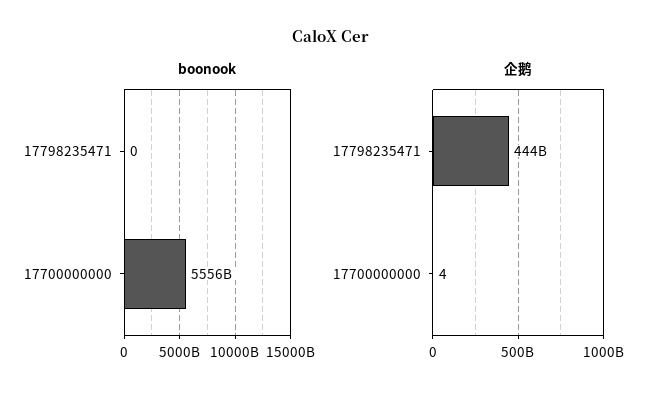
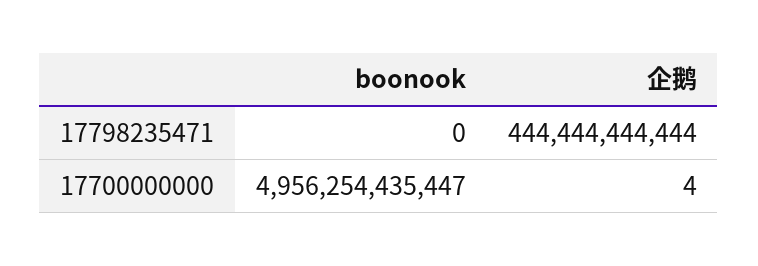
boonook, 17700000000: 5556000000000 -> 4956254435447

